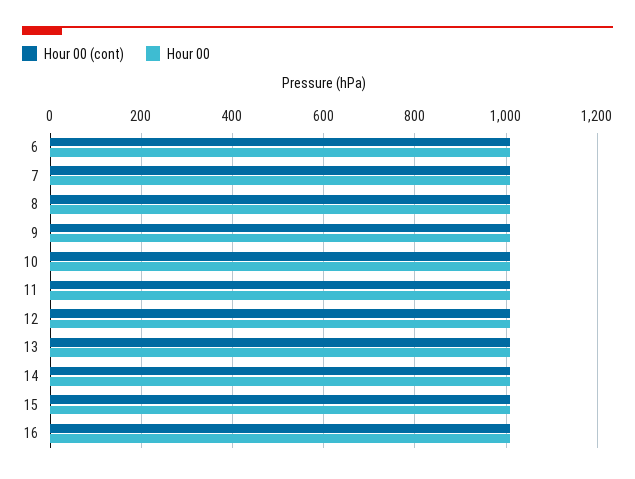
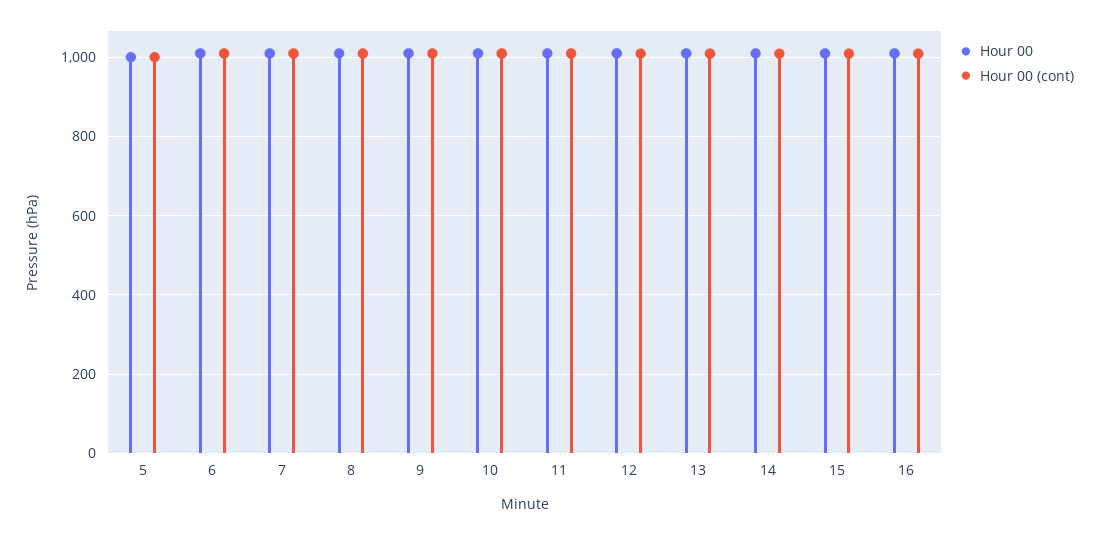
Hour 00, 5: none -> 1000
Hour 00 (cont), 5: none -> 1000

